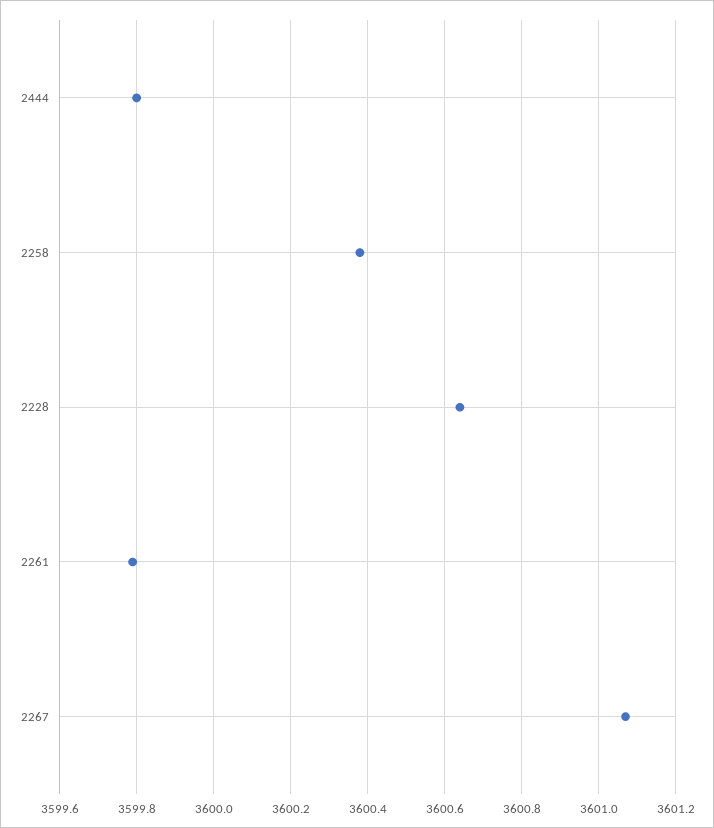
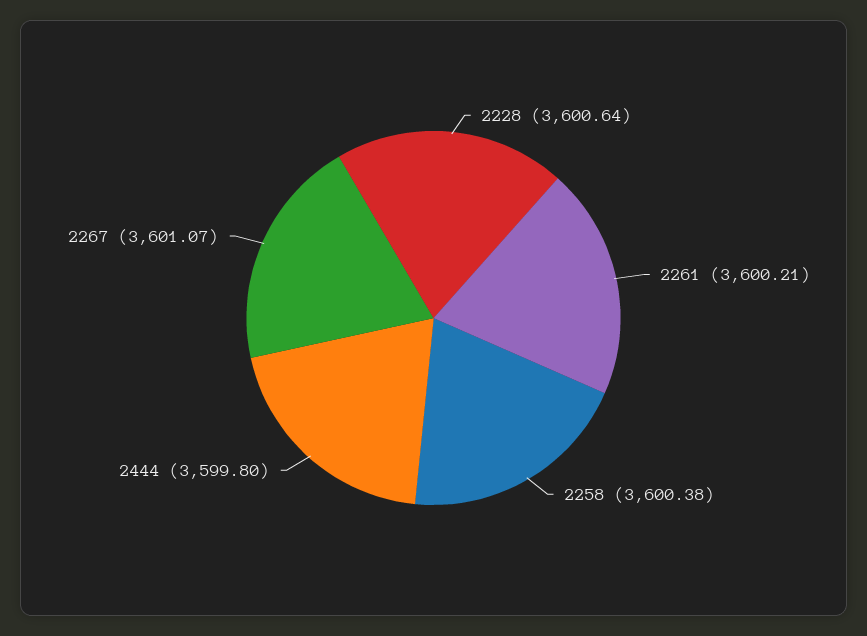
2261: 3599.8 -> 3600.21

